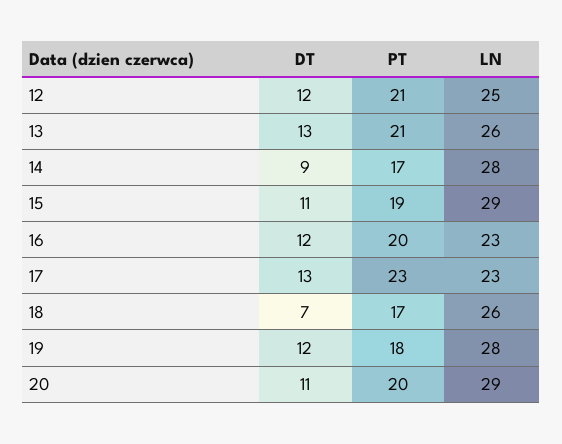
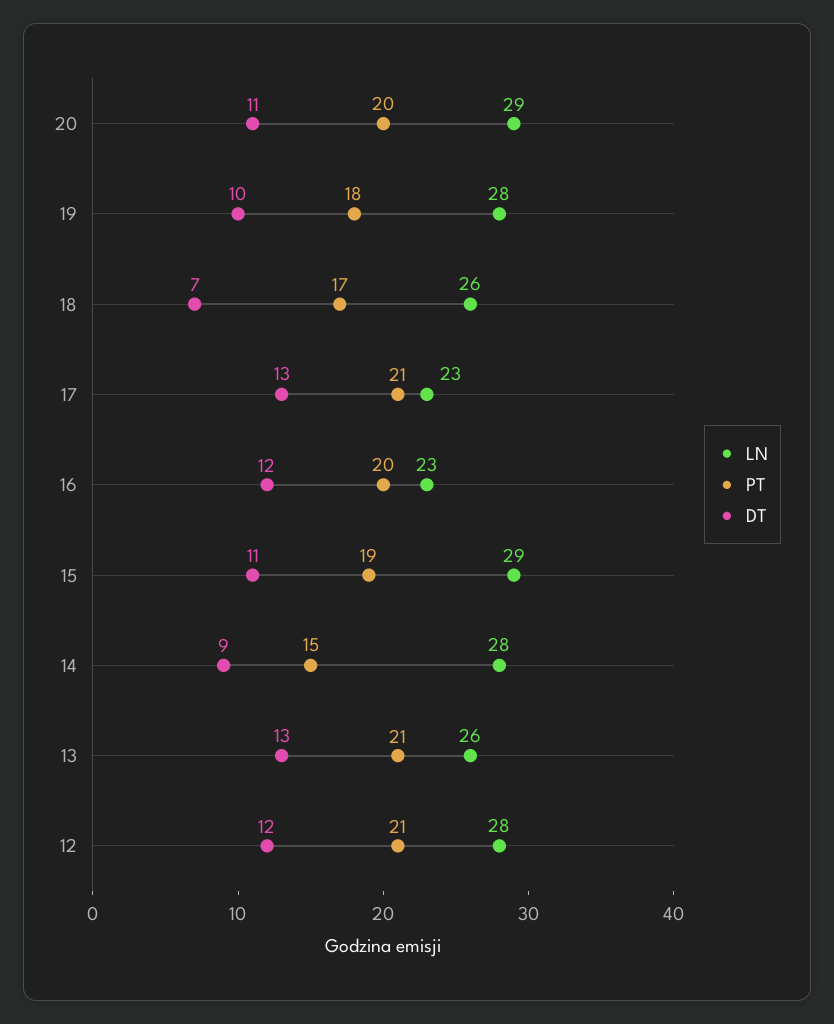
LN, 12: 25 -> 28
PT, 14: 17 -> 15
PT, 17: 23 -> 21
DT, 19: 12 -> 10

